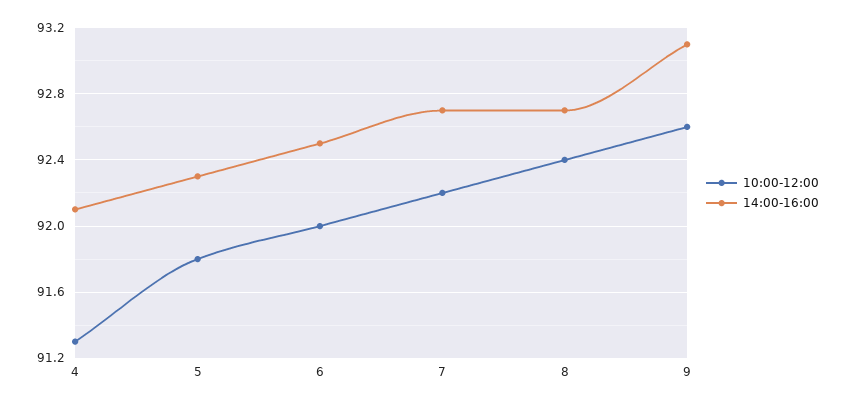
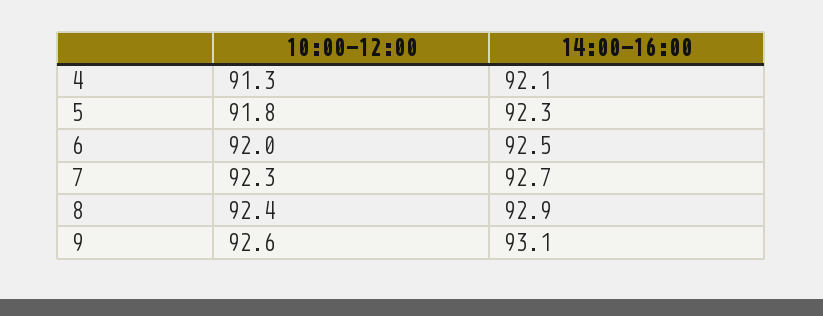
10:00-12:00, 7: 92.2 -> 92.3
14:00-16:00, 8: 92.7 -> 92.9

